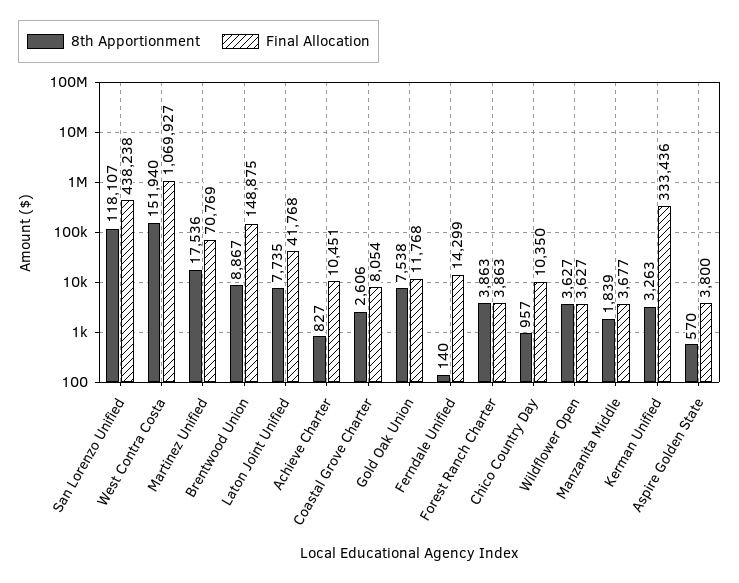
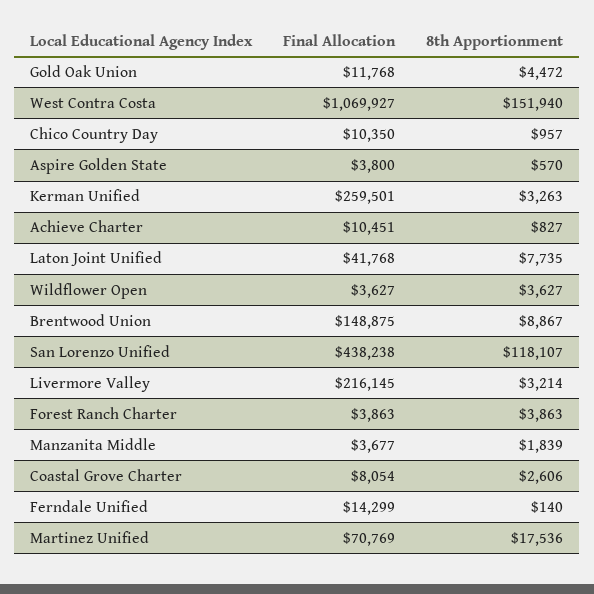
8th Apportionment, Gold Oak Union: 7538 -> 4472
Final Allocation, Kerman Unified: 333436 -> 259501
Final Allocation, Livermore Valley: none -> 216145
8th Apportionment, Livermore Valley: none -> 3214

